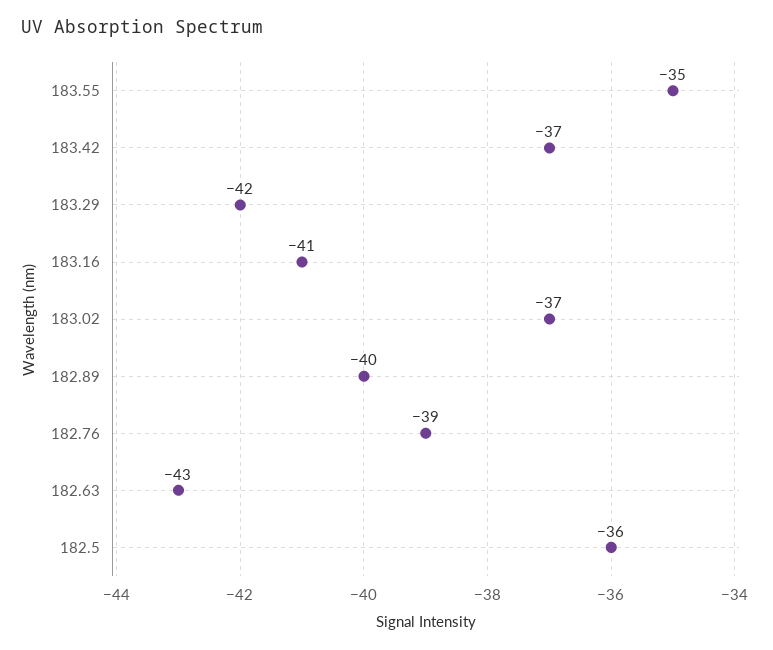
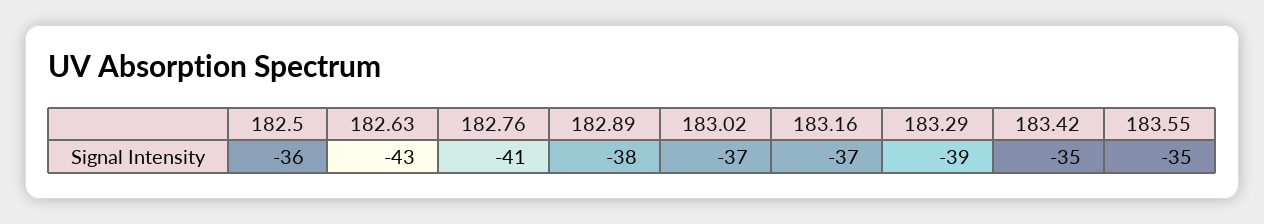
183.42: -37 -> -35
183.29: -42 -> -39
183.16: -41 -> -37
182.89: -40 -> -38
182.76: -39 -> -41

